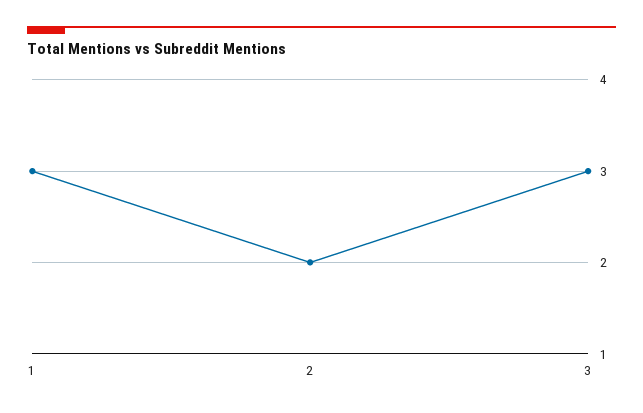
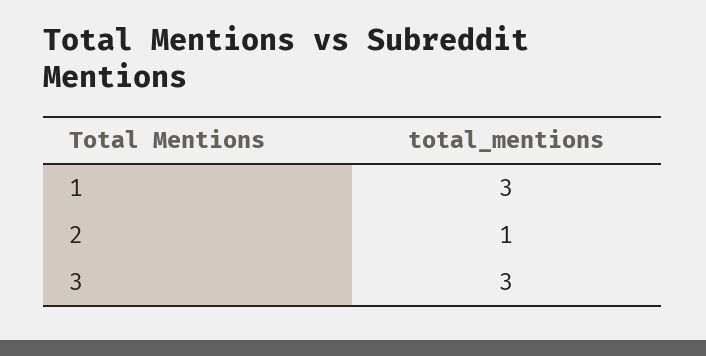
2: 2 -> 1

